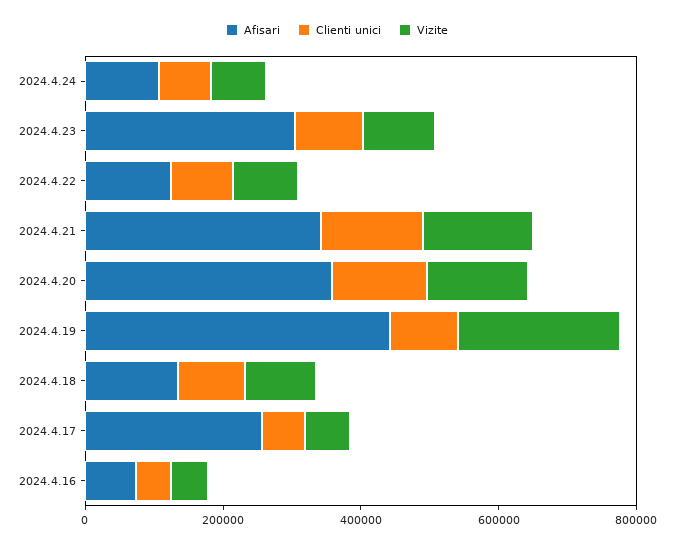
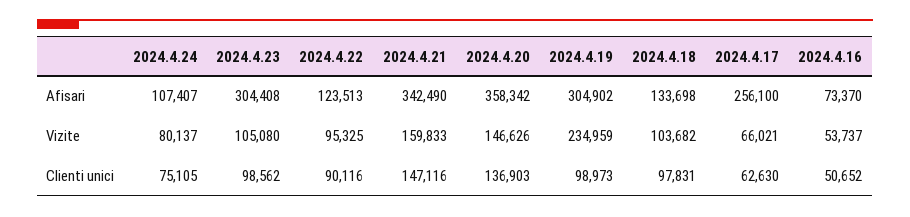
Afisari, 2024.4.19: 450000 -> 304902

